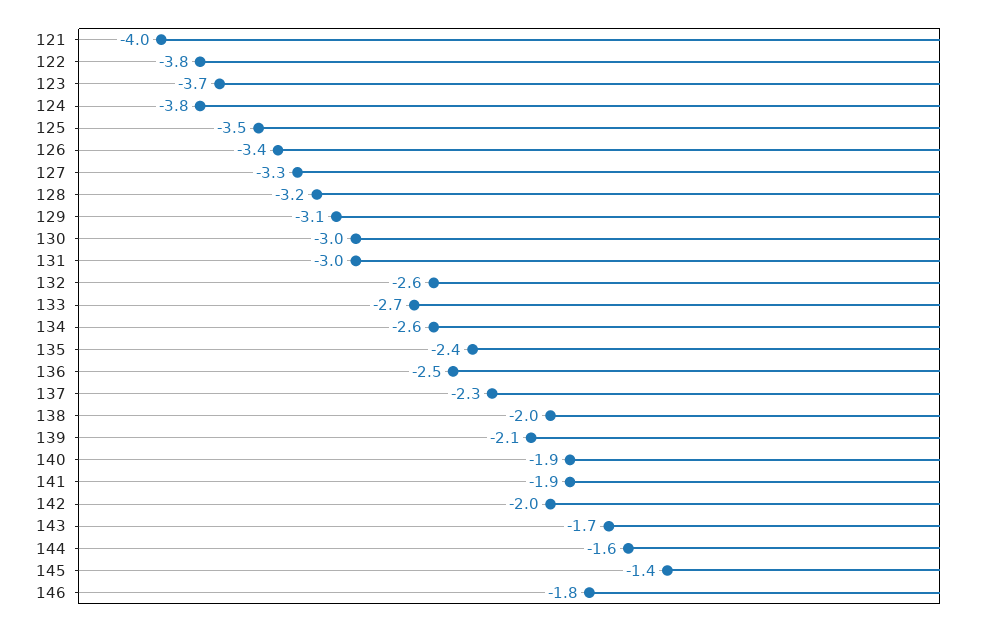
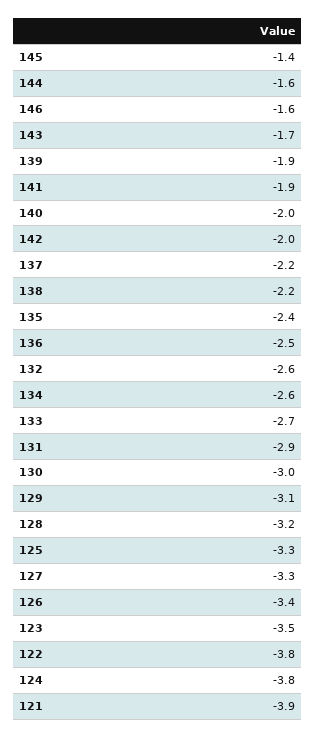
121: -4 -> -3.9
123: -3.7 -> -3.5
125: -3.5 -> -3.3
131: -3 -> -2.9
137: -2.3 -> -2.2
138: -2 -> -2.2
139: -2.1 -> -1.9
140: -1.9 -> -2
146: -1.8 -> -1.6

